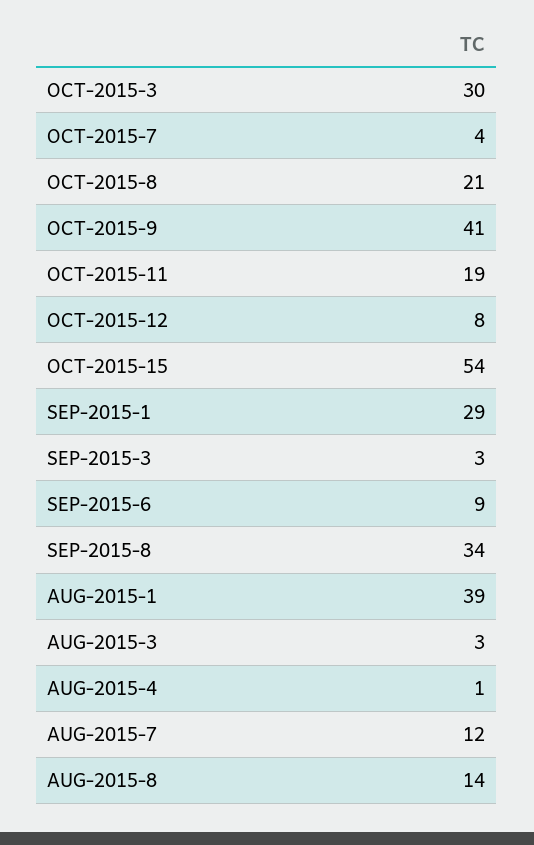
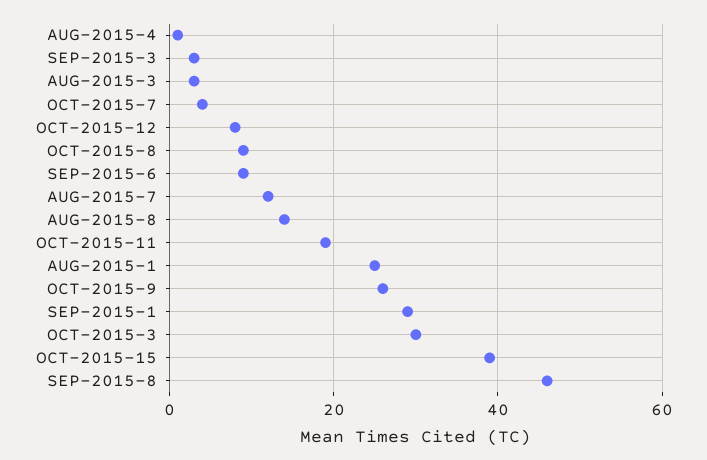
OCT-2015-8: 21 -> 10
OCT-2015-9: 41 -> 25
OCT-2015-15: 54 -> 40
SEP-2015-8: 34 -> 45
AUG-2015-1: 39 -> 25

